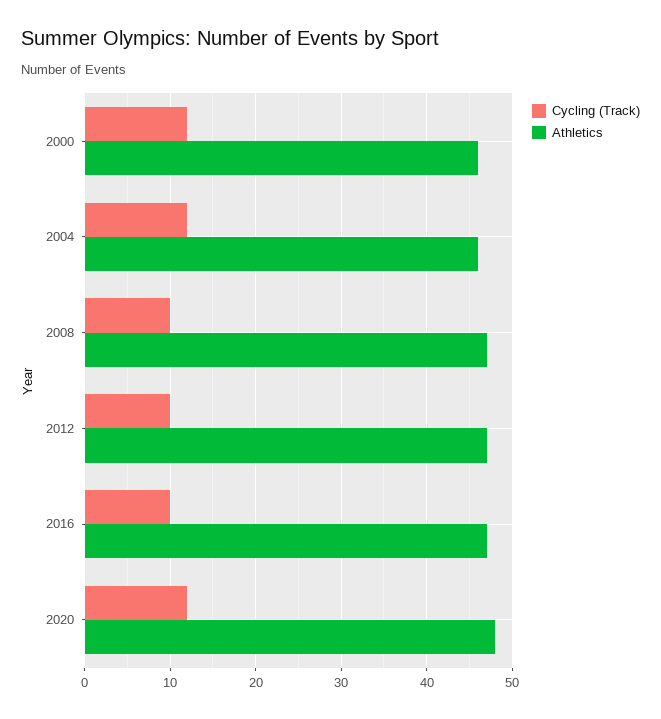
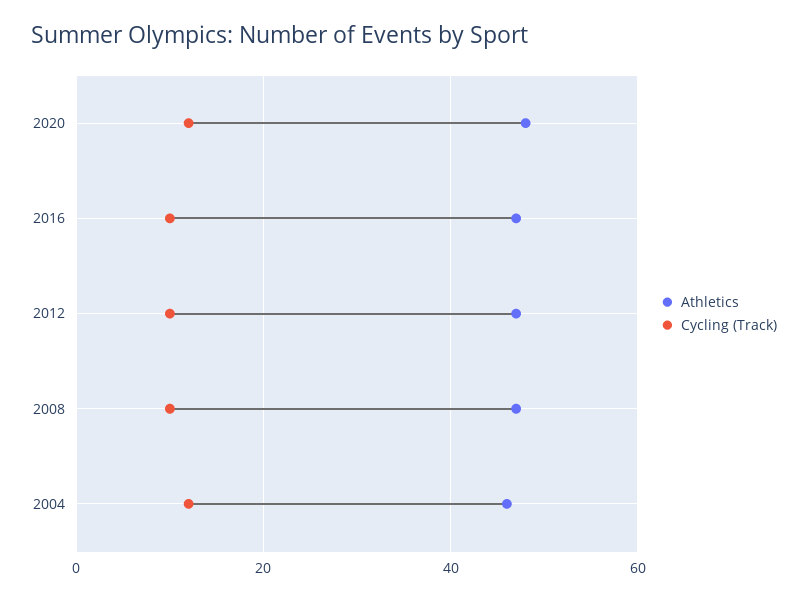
Cycling (Track), 2000: 12 -> none
Athletics, 2000: 46 -> none

